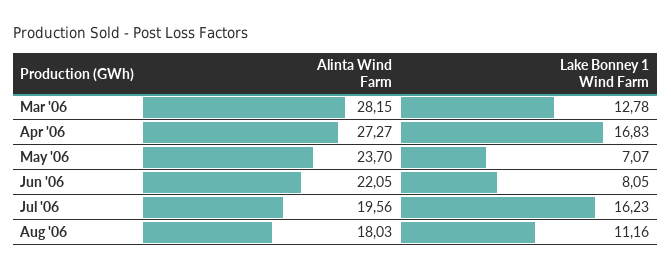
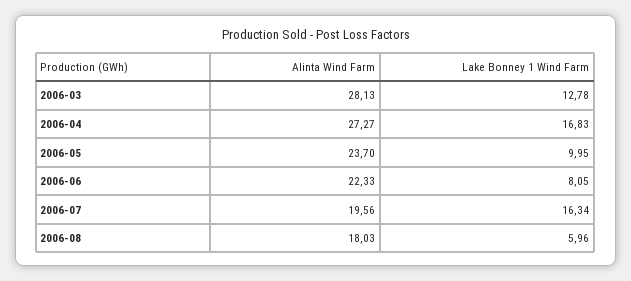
Alinta Wind Farm, Mar '06: 28.15 -> 28.13
Lake Bonney 1 Wind Farm, May '06: 7.07 -> 9.95
Alinta Wind Farm, Jun '06: 22.05 -> 22.33
Lake Bonney 1 Wind Farm, Jul '06: 16.23 -> 16.34
Lake Bonney 1 Wind Farm, Aug '06: 11.16 -> 5.96

